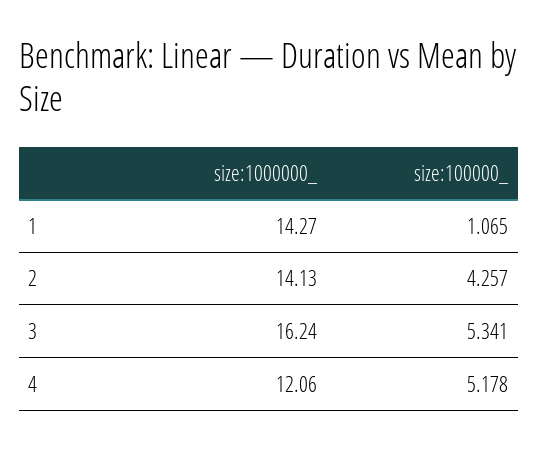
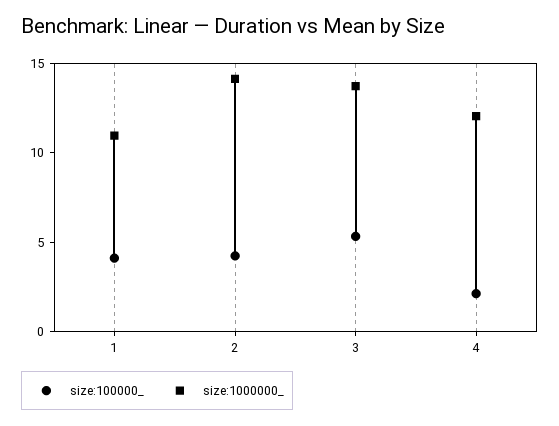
size:1000000_, 1: 14.27 -> 11
size:100000_, 1: 1.065 -> 4
size:1000000_, 3: 16.24 -> 14
size:100000_, 4: 5.178 -> 2

